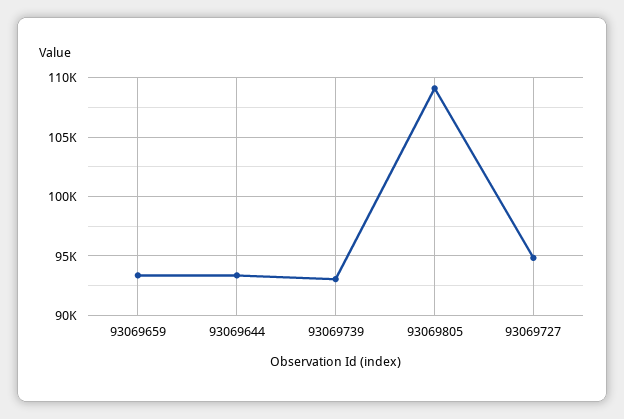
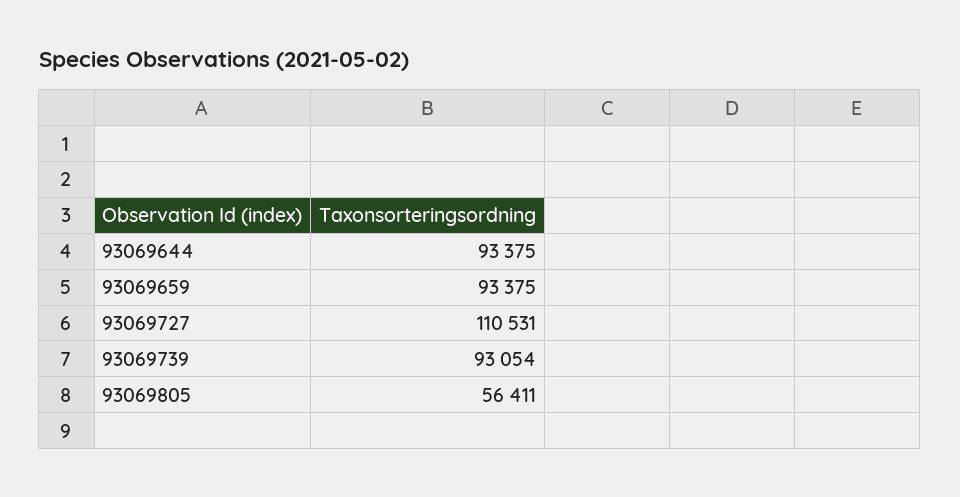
93069805: 109000 -> 56411
93069727: 95000 -> 110531

